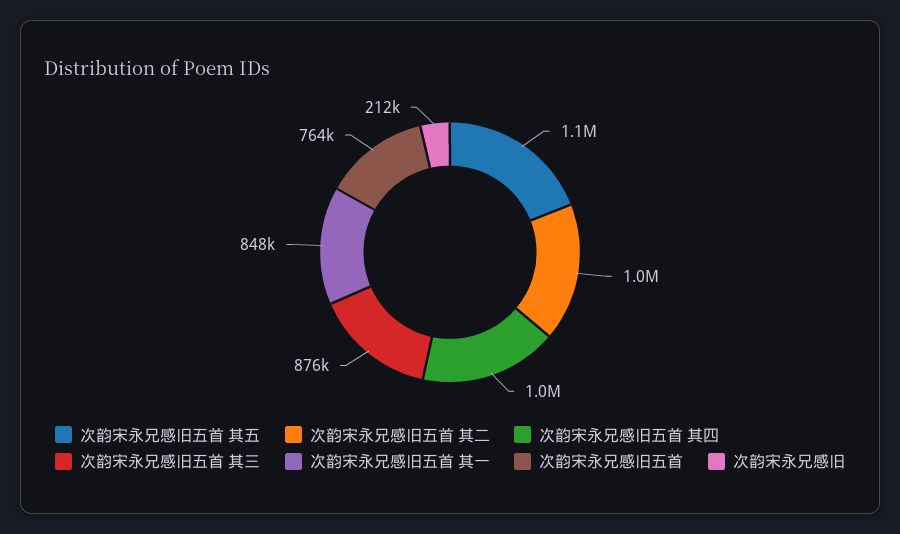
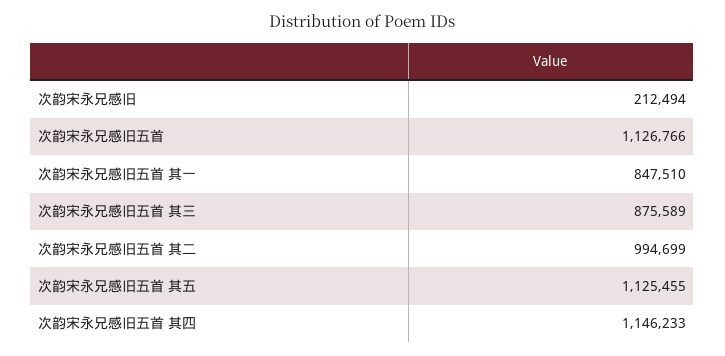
次韵宋永兄感旧五首 其四: 995000 -> 1146233
次韵宋永兄感旧五首: 764000 -> 1126766

